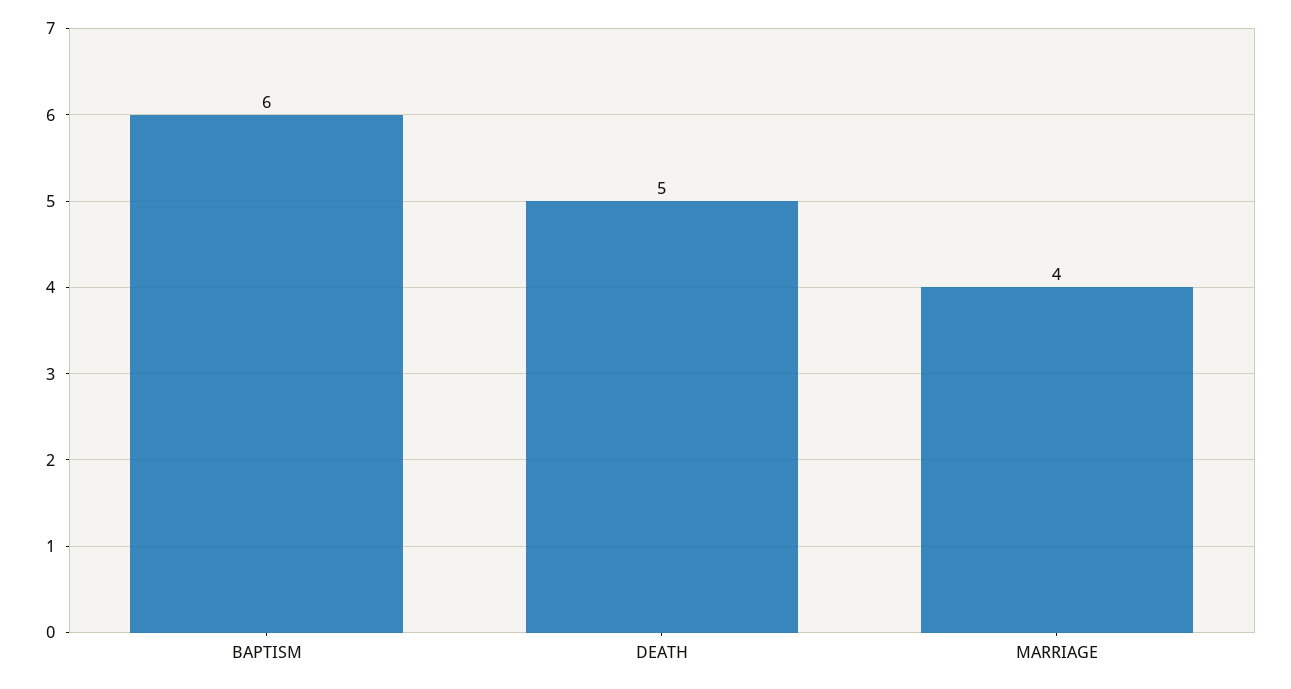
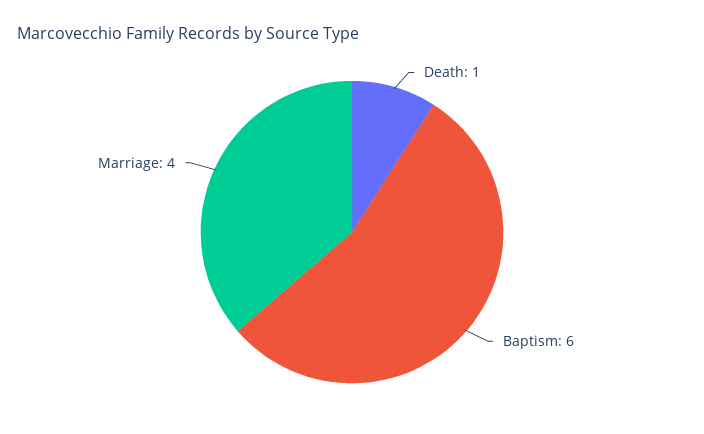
DEATH: 5 -> 1

